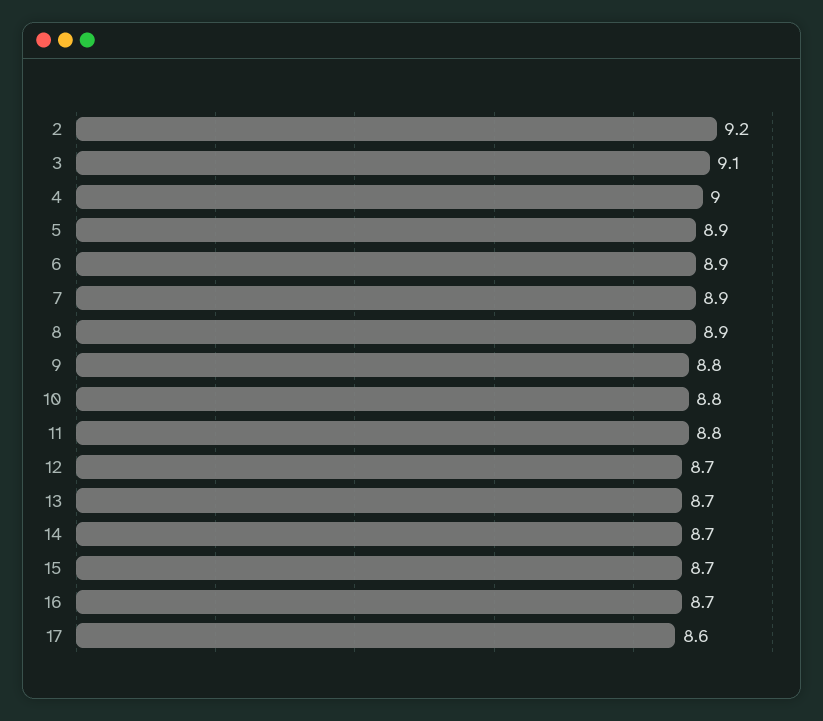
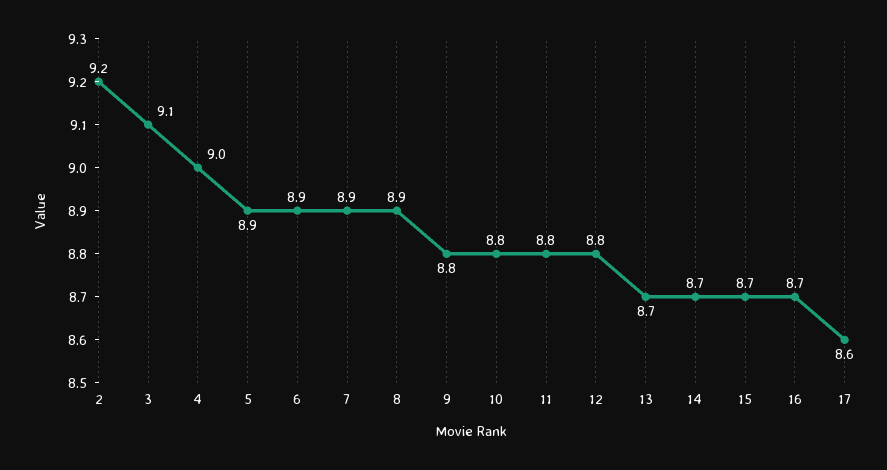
12: 8.7 -> 8.8

